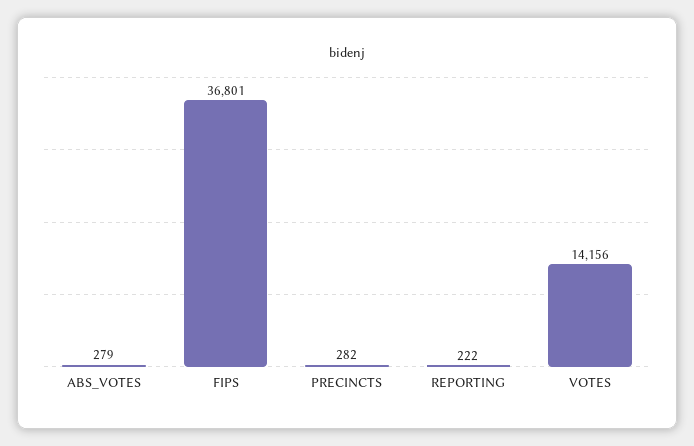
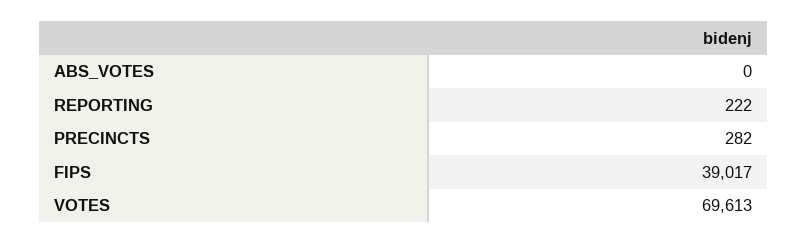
ABS_VOTES: 279 -> 0
FIPS: 36801 -> 39017
VOTES: 14156 -> 69613

